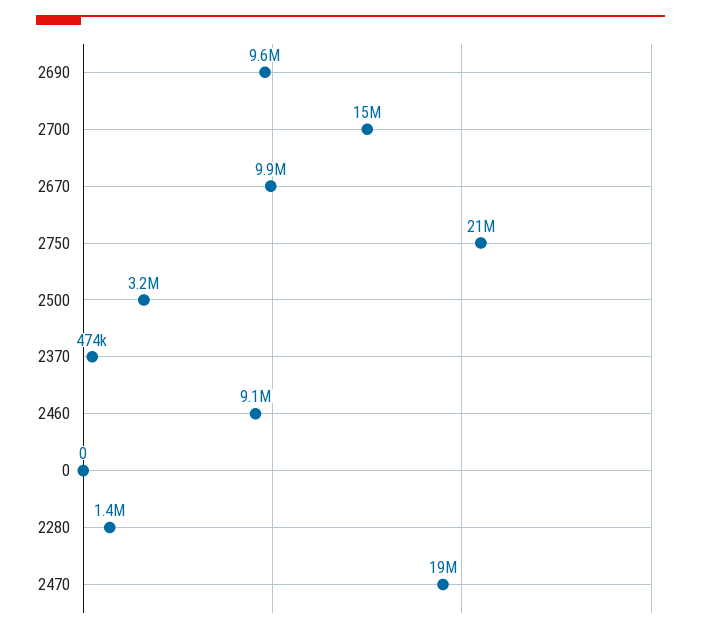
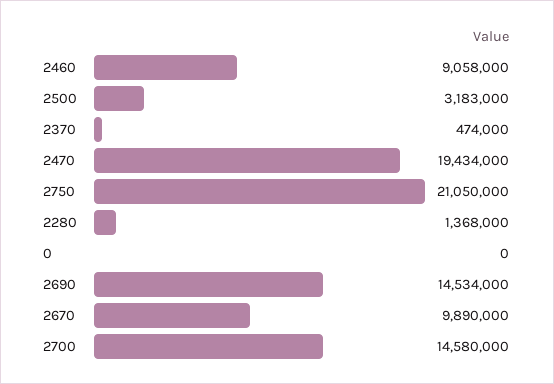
2690: 9600000 -> 14534000

